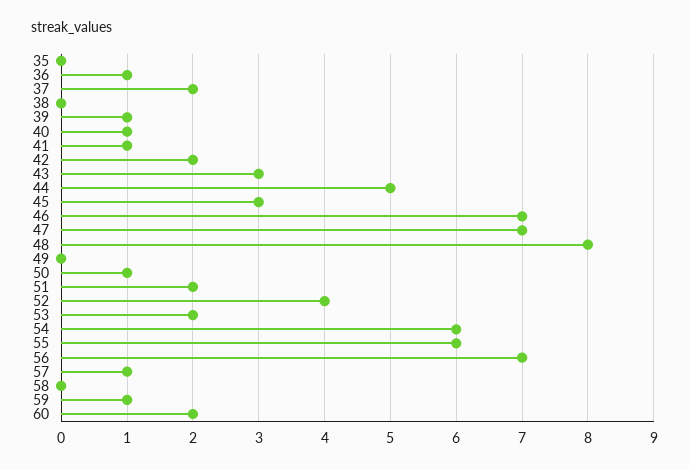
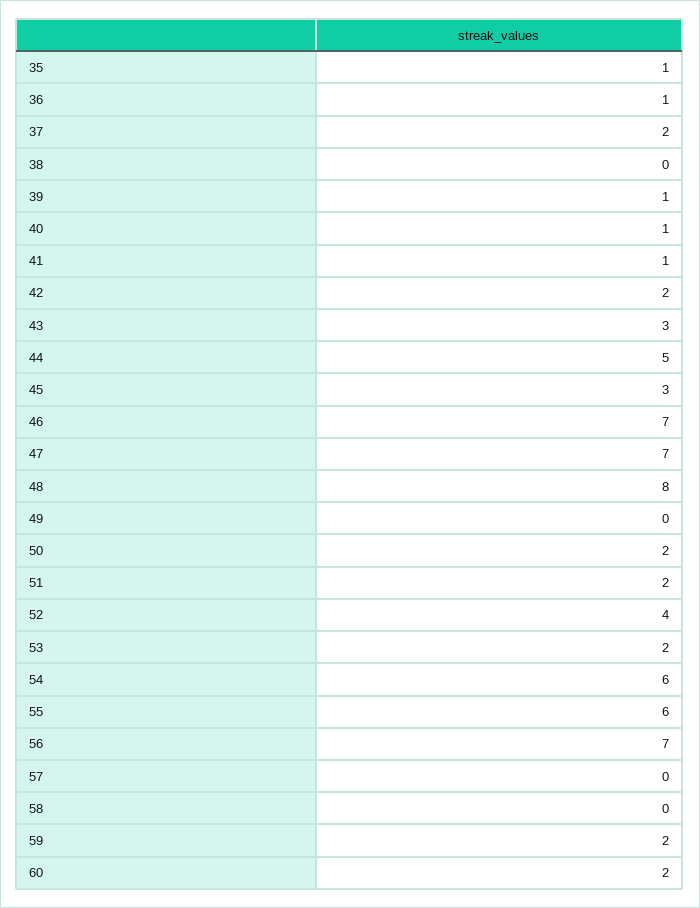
35: 0 -> 1
50: 1 -> 2
57: 1 -> 0
59: 1 -> 2

